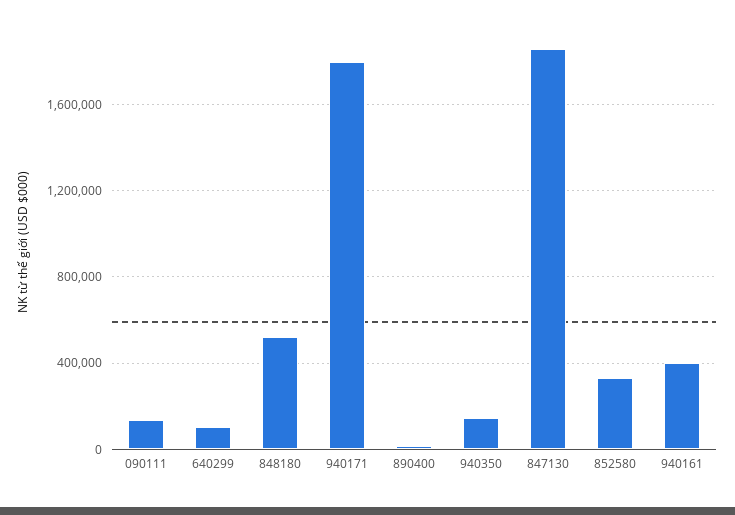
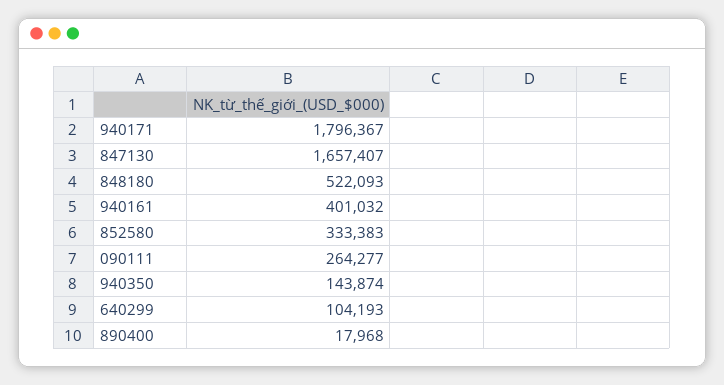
090111: 150000 -> 264277
847130: 1850000 -> 1657407

